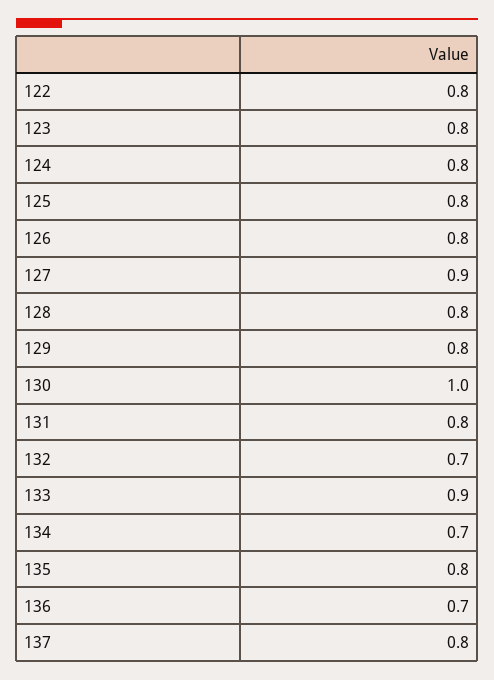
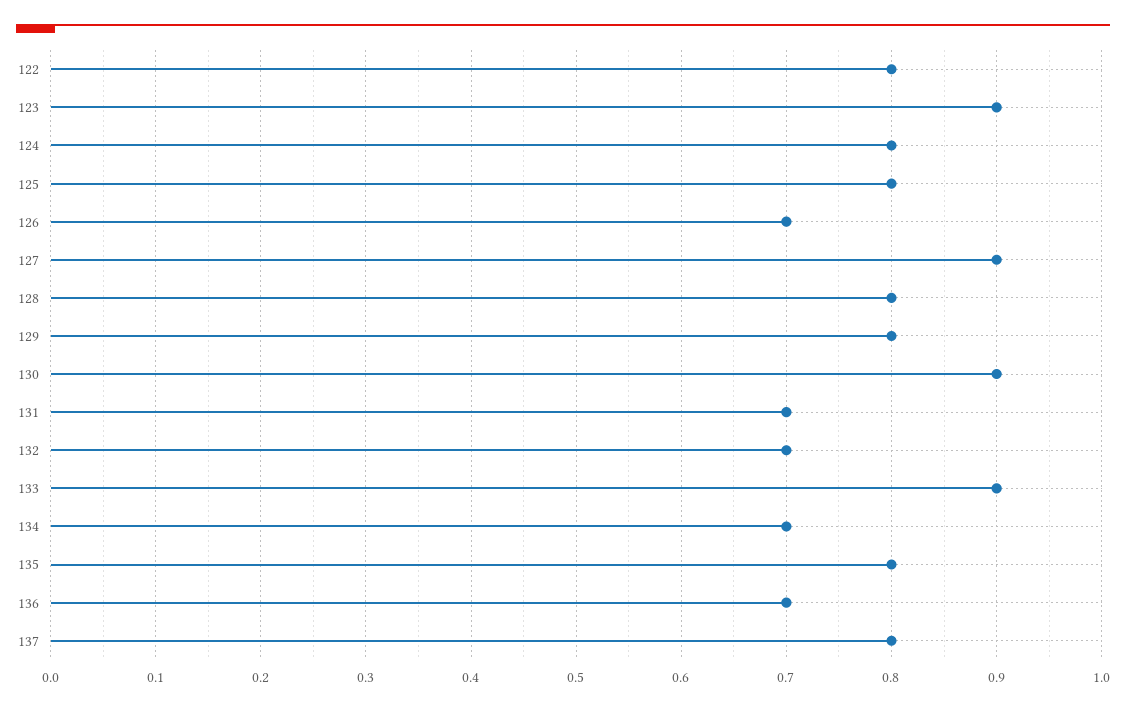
123: 0.8 -> 0.9
126: 0.8 -> 0.7
130: 1 -> 0.9
131: 0.8 -> 0.7

